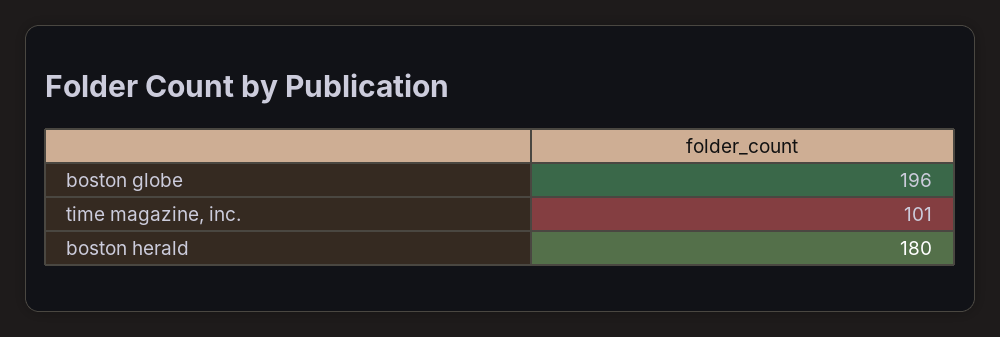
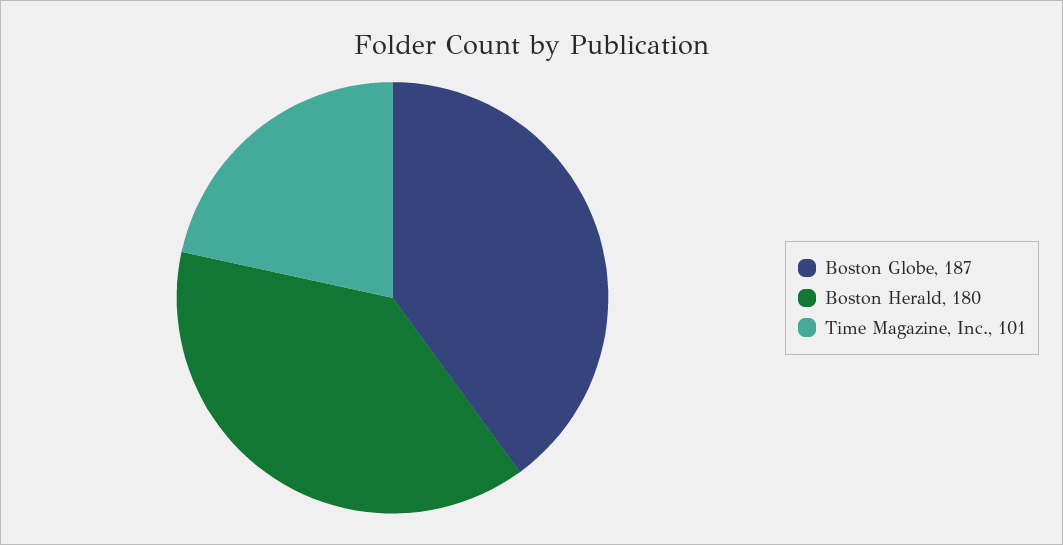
boston globe: 196 -> 187

